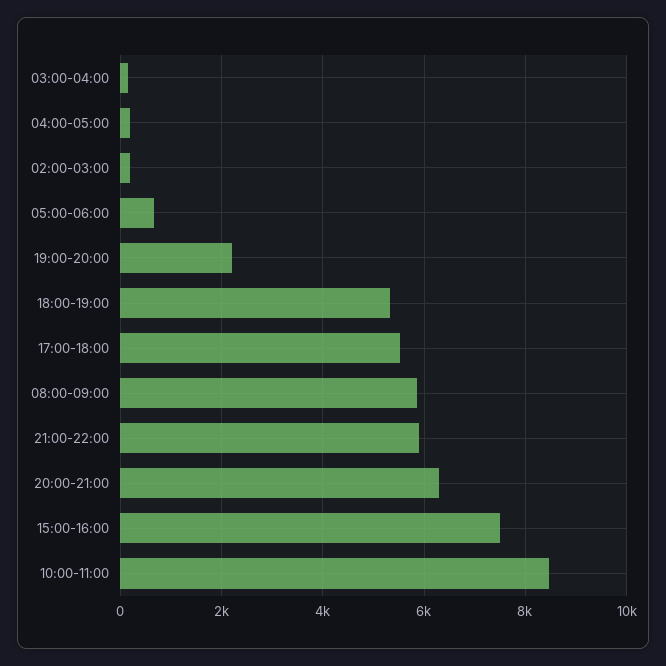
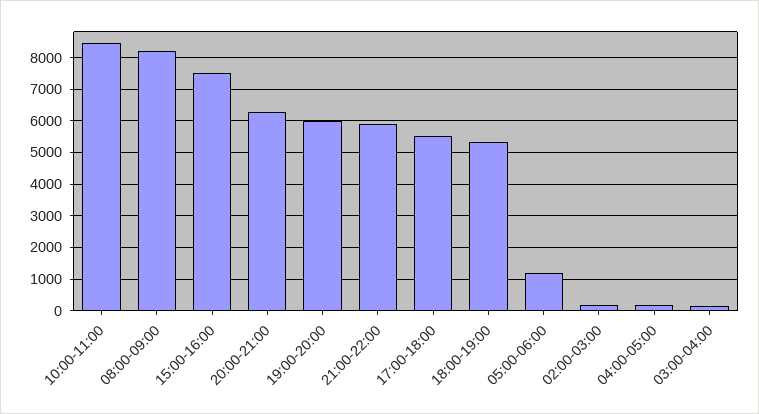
05:00-06:00: 600 -> 1200
19:00-20:00: 2200 -> 6000
08:00-09:00: 5800 -> 8200

